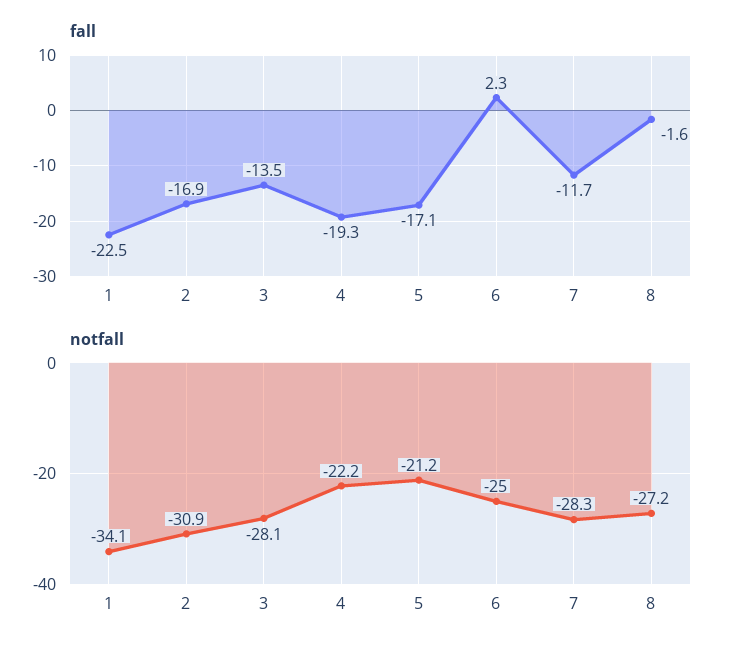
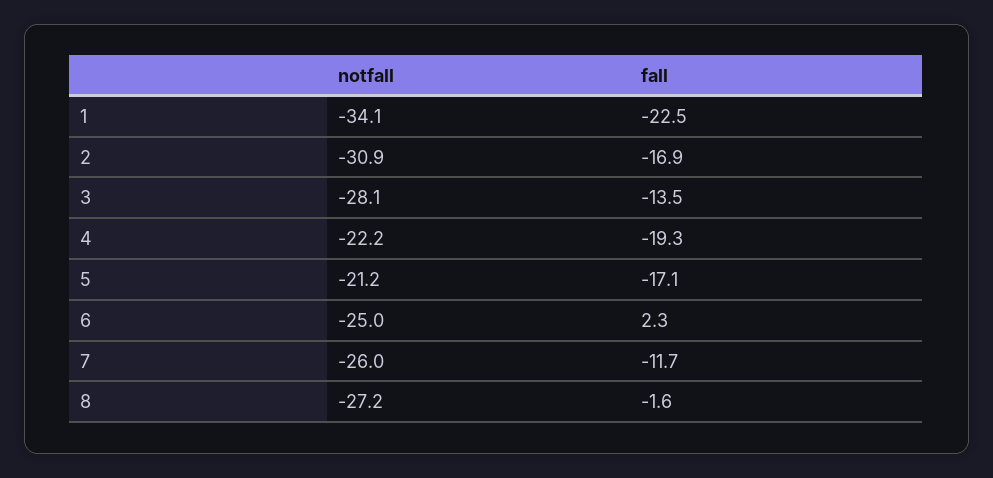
notfall, 7: -28.3 -> -26

